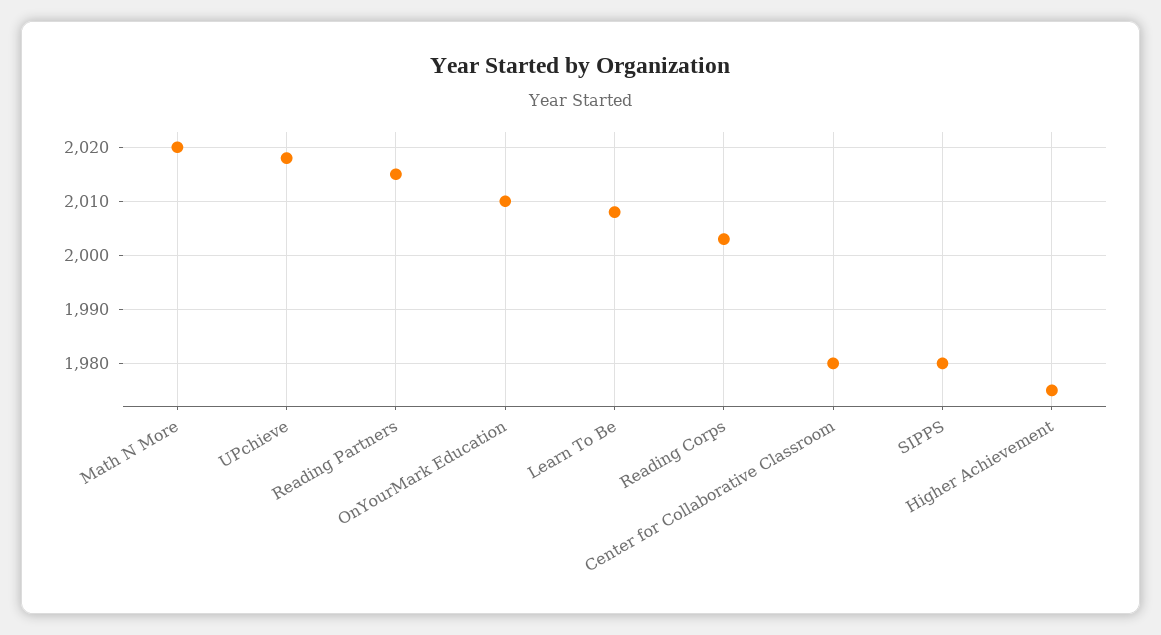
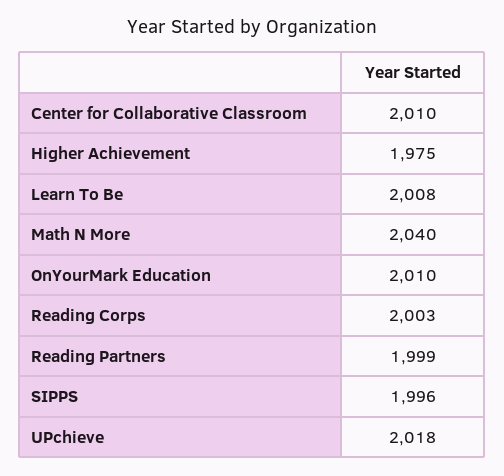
Math N More: 2020 -> 2040
Reading Partners: 2015 -> 1999
Center for Collaborative Classroom: 1980 -> 2010
SIPPS: 1980 -> 1996

